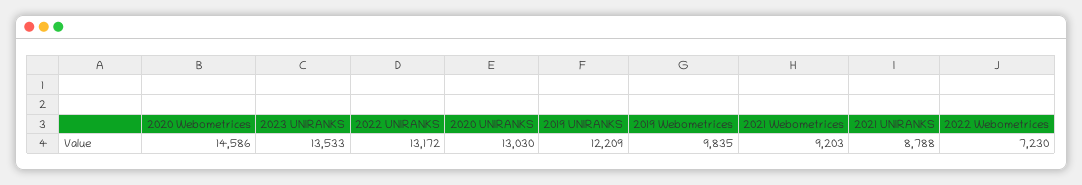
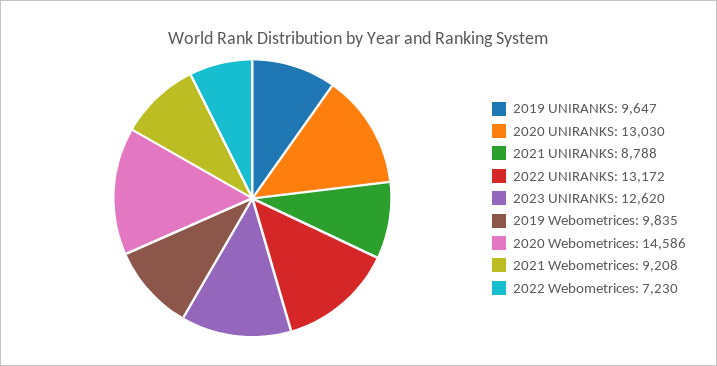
2023 UNIRANKS: 13533 -> 12620
2019 UNIRANKS: 12209 -> 9647
2021 Webometrices: 9203 -> 9208

